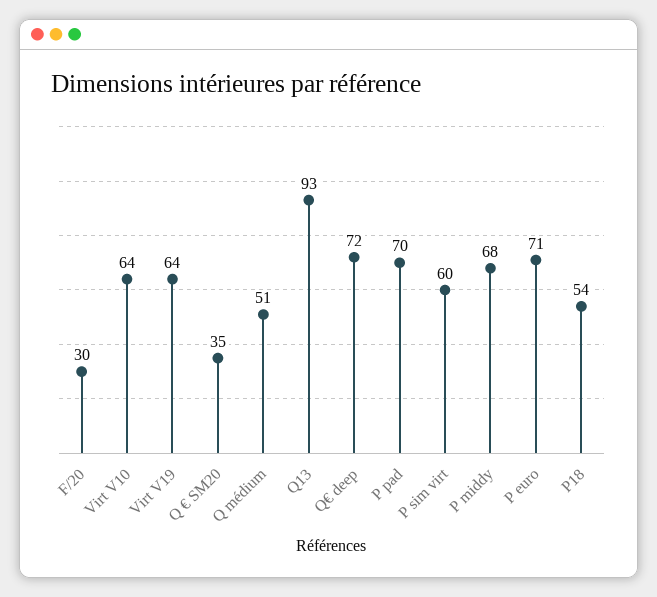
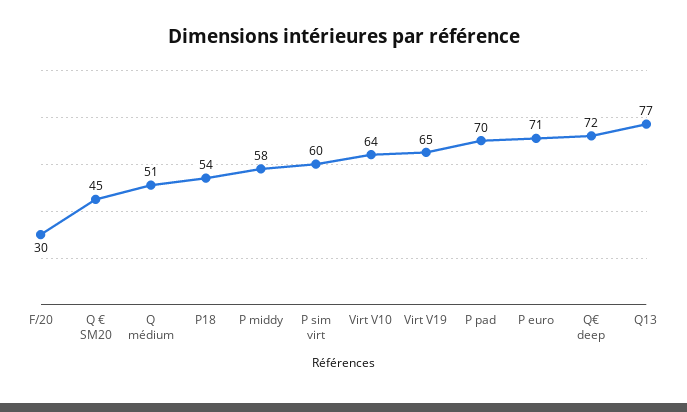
Virt V19: 64 -> 65
Q € SM20: 35 -> 45
Q13: 93 -> 77
P middy: 68 -> 58

